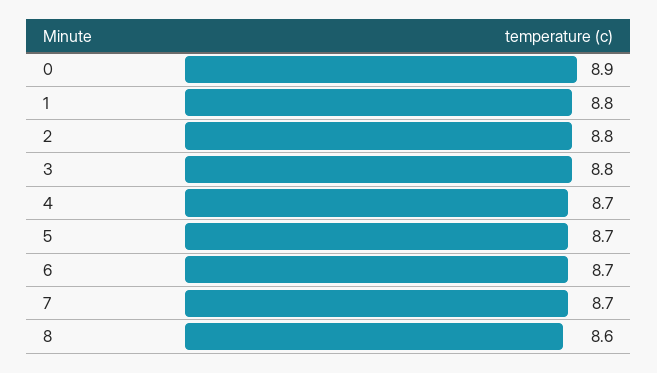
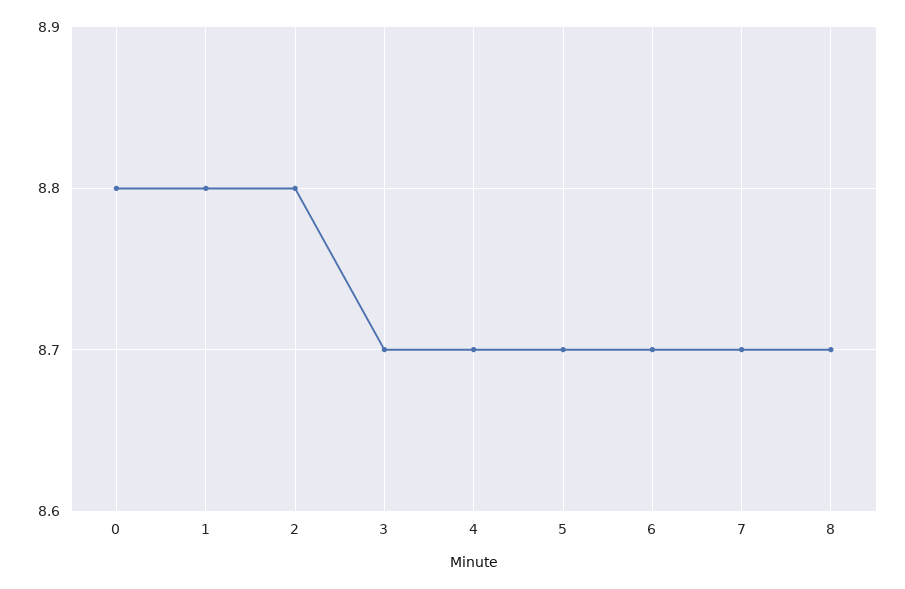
0: 8.9 -> 8.8
3: 8.8 -> 8.7
8: 8.6 -> 8.7

